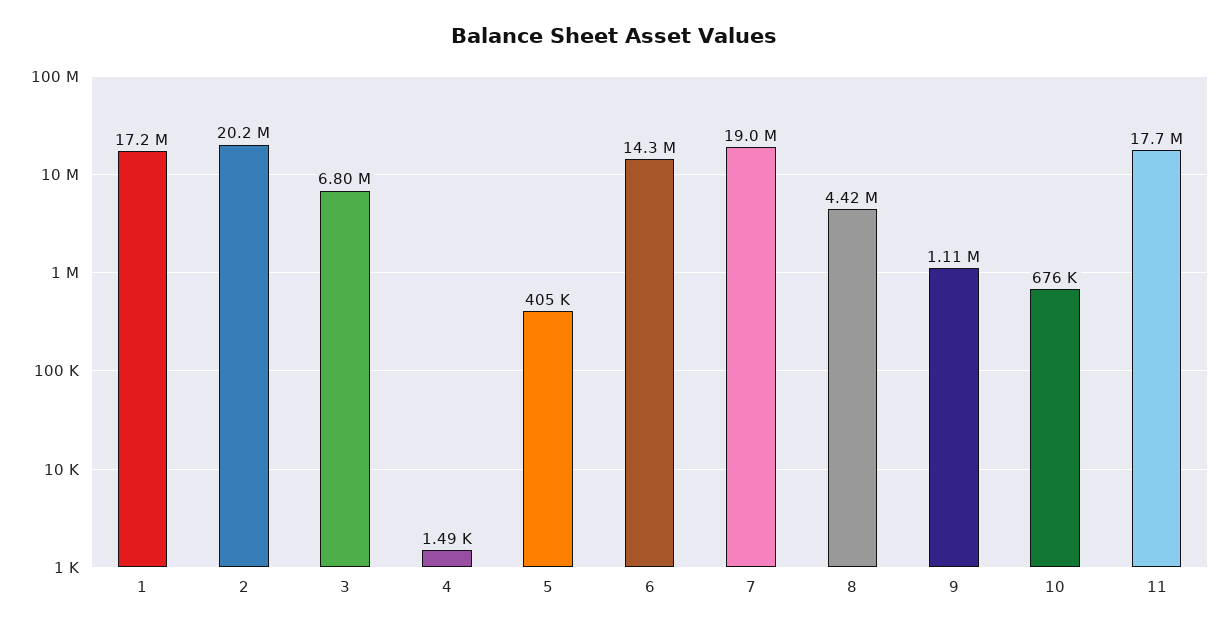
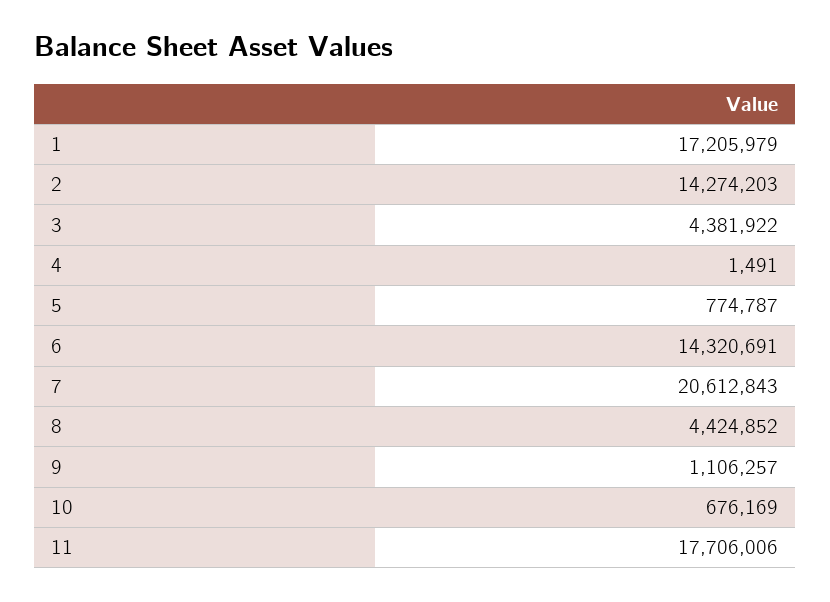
2: 20200000 -> 14274203
3: 6800000 -> 4381922
5: 405000 -> 774787
7: 19000000 -> 20612843

